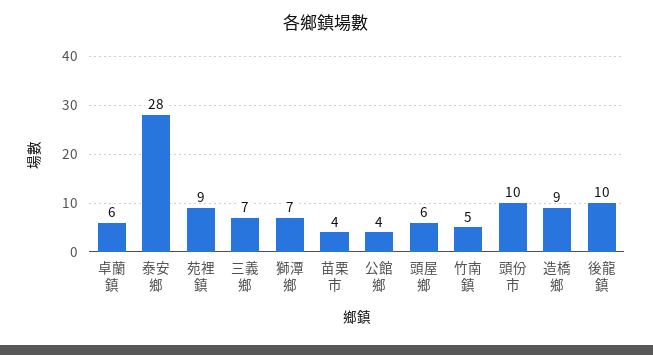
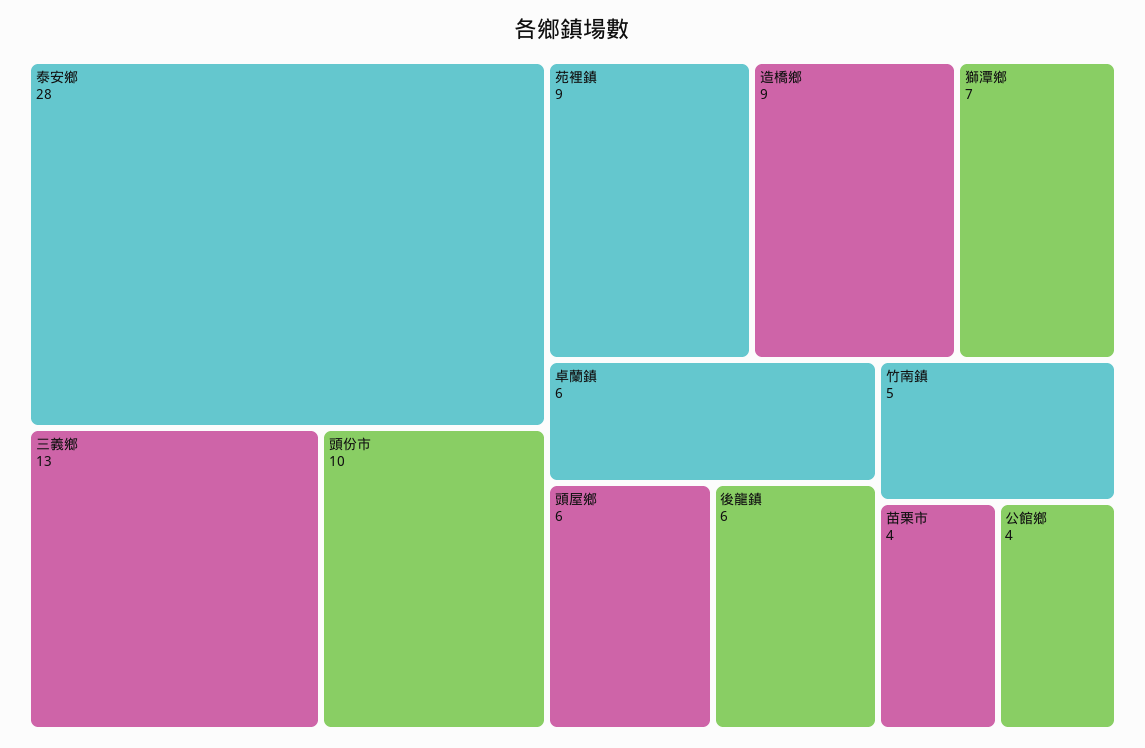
三義鄉: 7 -> 13
後龍鎮: 10 -> 6

